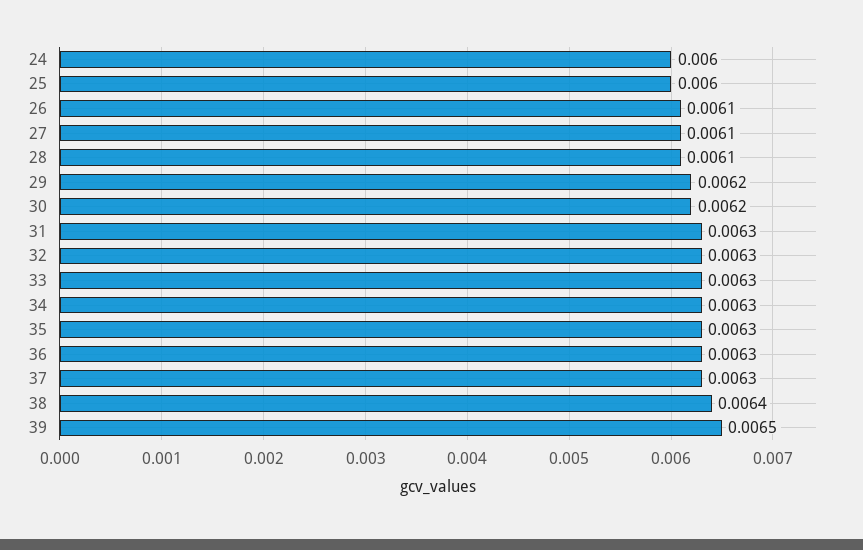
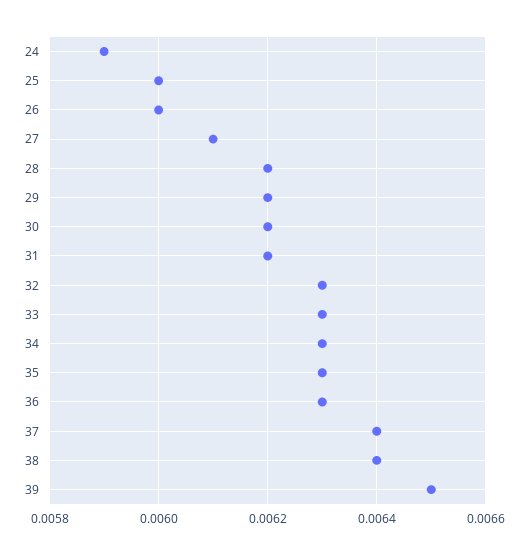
24: 0.006 -> 0.0059
26: 0.0061 -> 0.006
28: 0.0061 -> 0.0062
31: 0.0063 -> 0.0062
37: 0.0063 -> 0.0064

